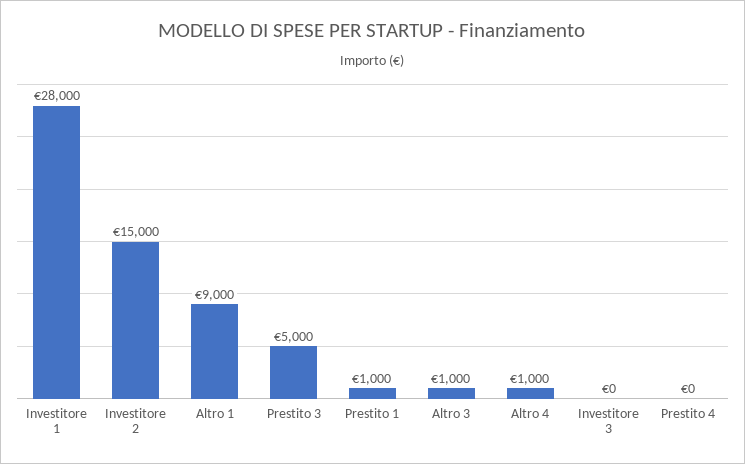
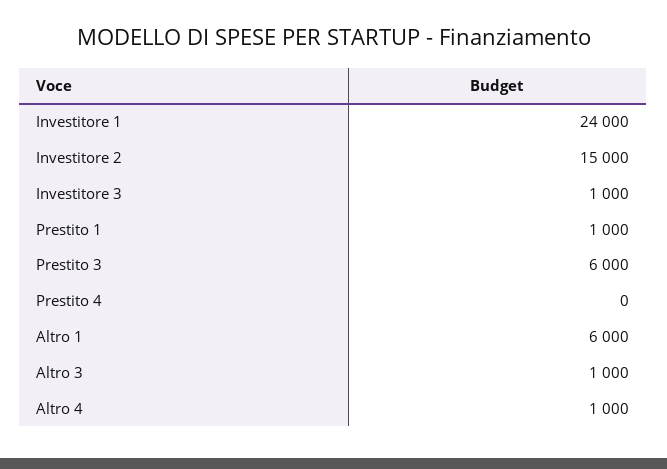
Investitore 1: 28000 -> 24000
Altro 1: 9000 -> 6000
Prestito 3: 5000 -> 6000
Investitore 3: 0 -> 1000

